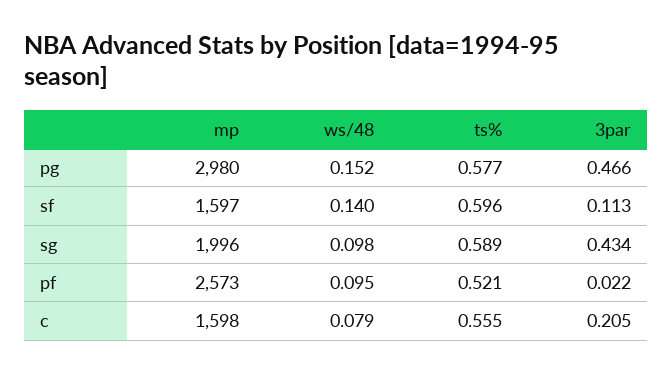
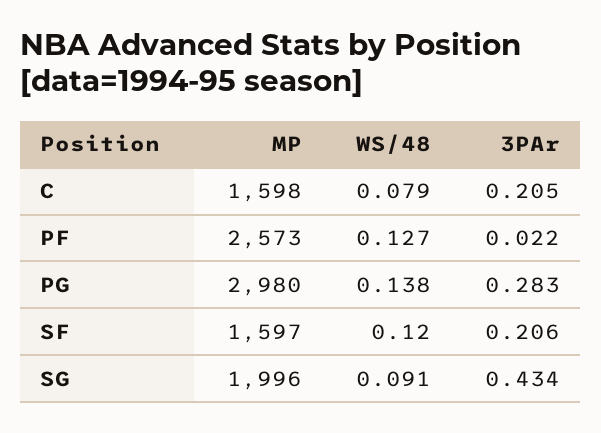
ws/48, pg: 0.152 -> 0.138
ts%, pg: 0.577 -> none
3par, pg: 0.466 -> 0.283
ws/48, sf: 0.14 -> 0.12
ts%, sf: 0.596 -> none
3par, sf: 0.113 -> 0.206
ws/48, sg: 0.098 -> 0.091
ts%, sg: 0.589 -> none
ws/48, pf: 0.095 -> 0.127
ts%, pf: 0.521 -> none
ts%, c: 0.555 -> none

